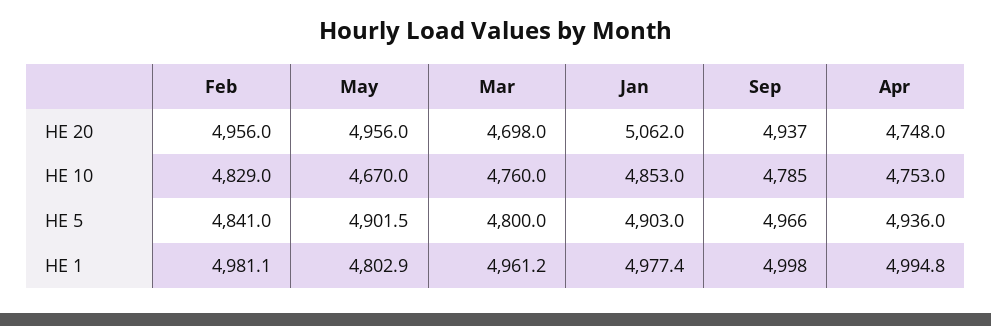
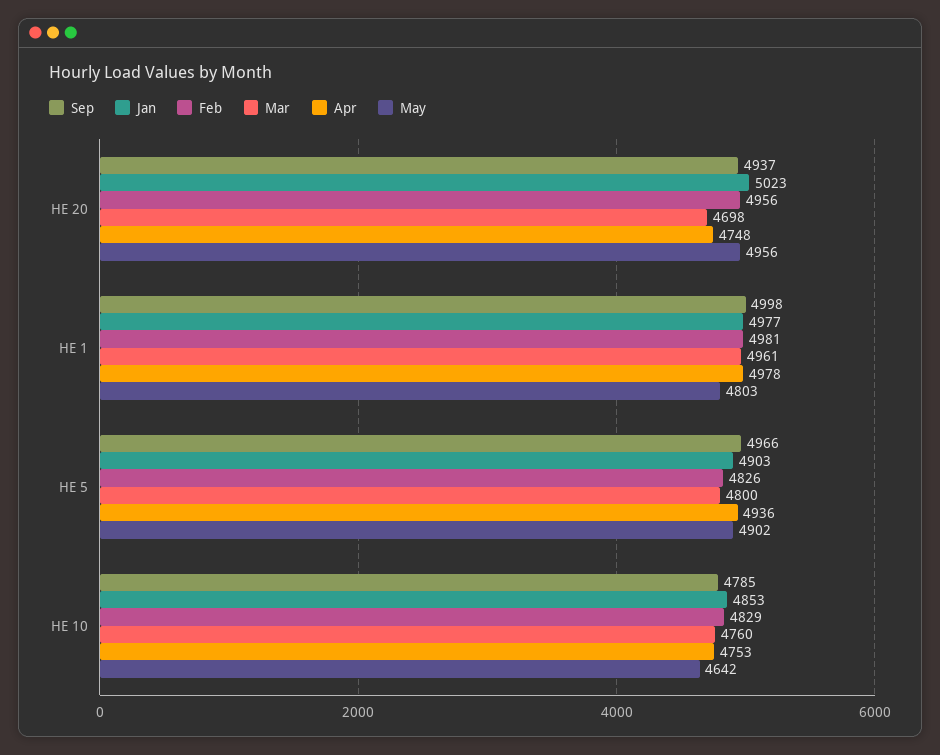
Jan, HE 20: 5062 -> 5023
May, HE 10: 4670 -> 4642
Feb, HE 5: 4841 -> 4826
Apr, HE 1: 4994.8 -> 4978

